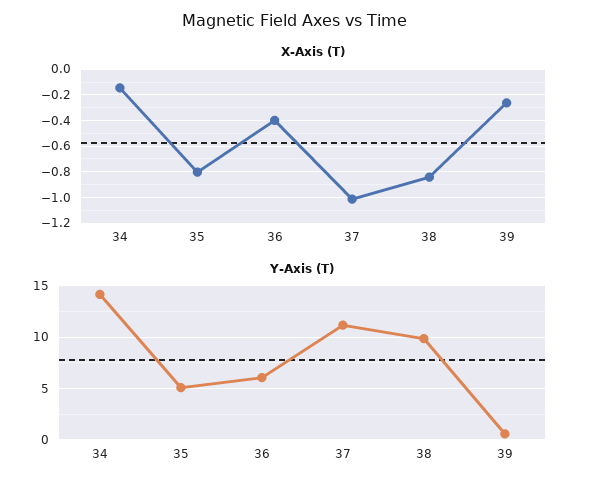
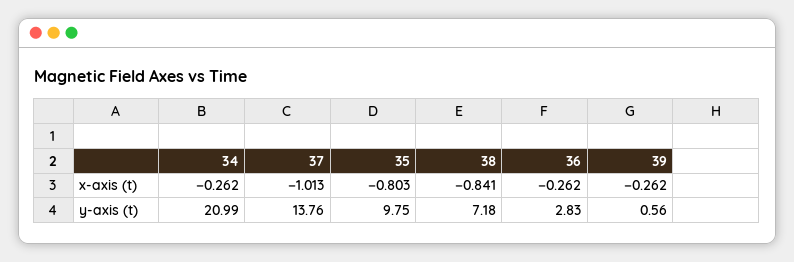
X-Axis (T), 34: -0.15 -> -0.262
X-Axis (T), 36: -0.4 -> -0.262
Y-Axis (T), 34: 14 -> 20.99
Y-Axis (T), 35: 5 -> 9.75
Y-Axis (T), 36: 6 -> 2.83
Y-Axis (T), 37: 11 -> 13.76
Y-Axis (T), 38: 10 -> 7.18

